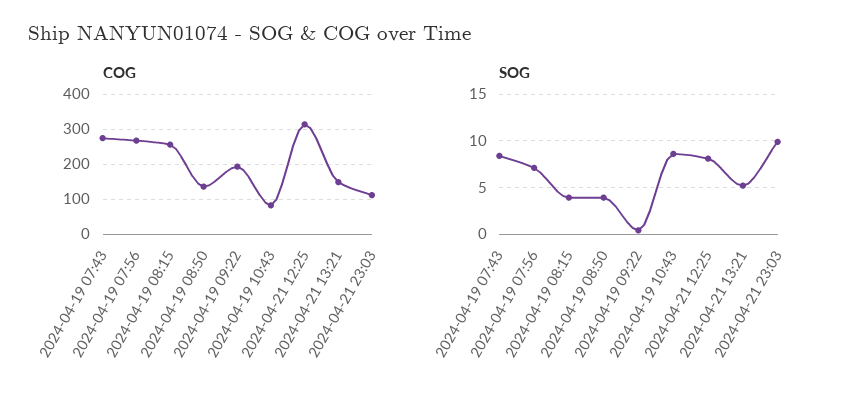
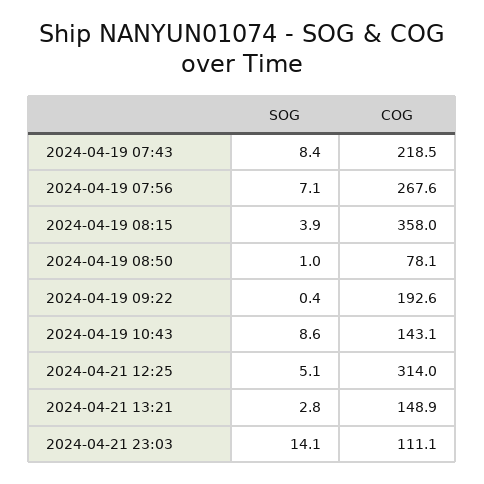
COG, 2024-04-19 07:43: 280 -> 218.5
COG, 2024-04-19 08:15: 260 -> 358
COG, 2024-04-19 08:50: 140 -> 78.1
COG, 2024-04-19 10:43: 80 -> 143.1
SOG, 2024-04-19 08:50: 4 -> 1
SOG, 2024-04-21 12:25: 8 -> 5.1
SOG, 2024-04-21 13:21: 5 -> 2.8
SOG, 2024-04-21 23:03: 10 -> 14.1

